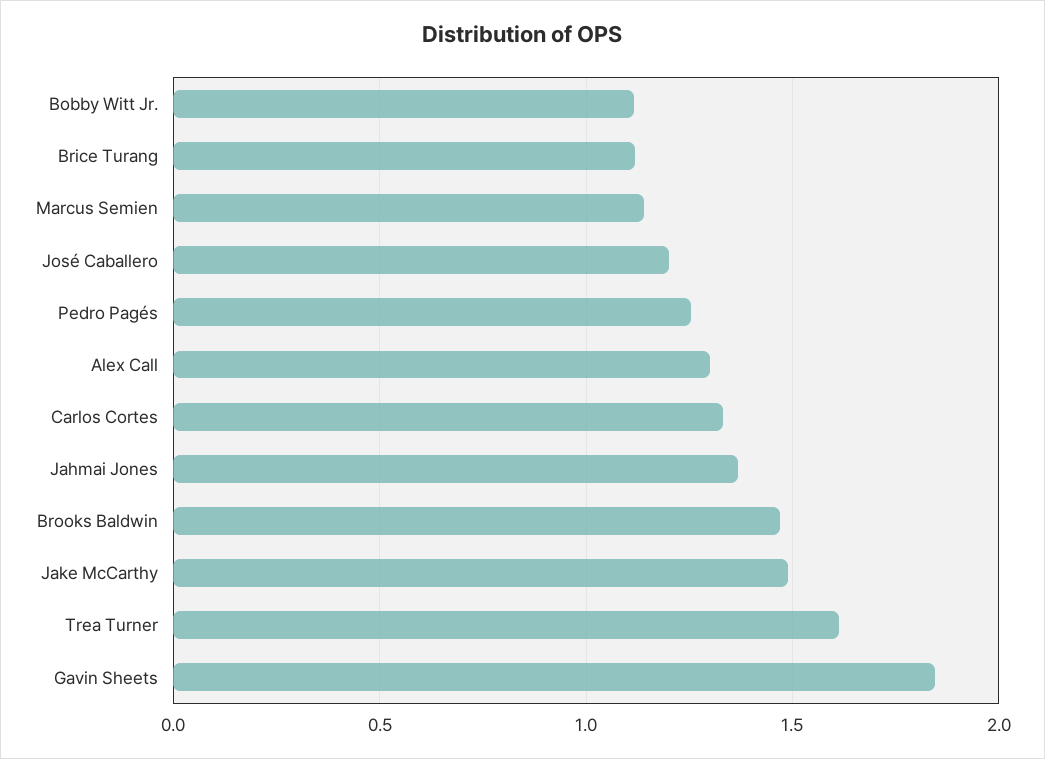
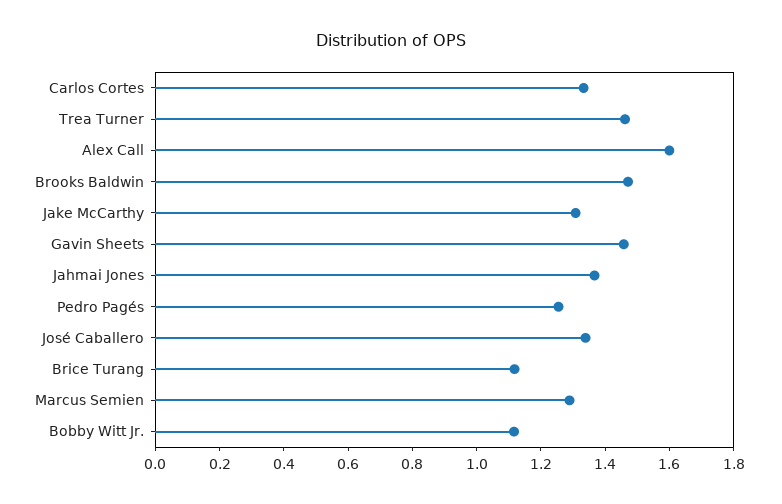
Marcus Semien: 1.15 -> 1.3
José Caballero: 1.2 -> 1.35
Alex Call: 1.3 -> 1.6
Jake McCarthy: 1.5 -> 1.3
Trea Turner: 1.6 -> 1.45
Gavin Sheets: 1.85 -> 1.45

